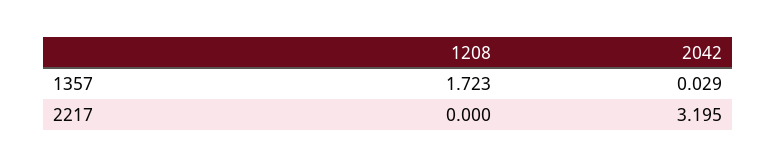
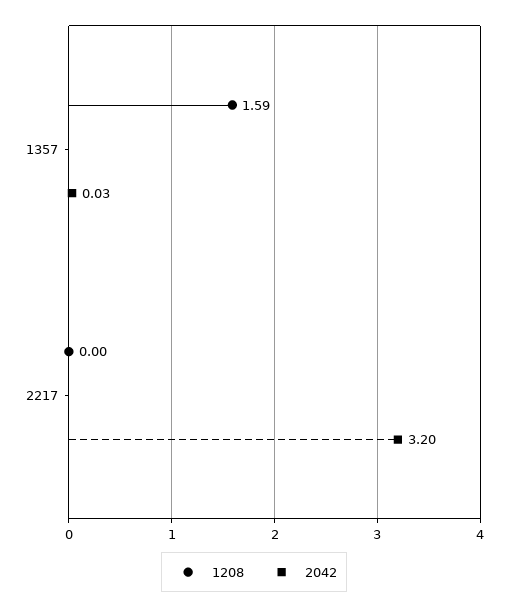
1208, 1357: 1.723 -> 1.59

